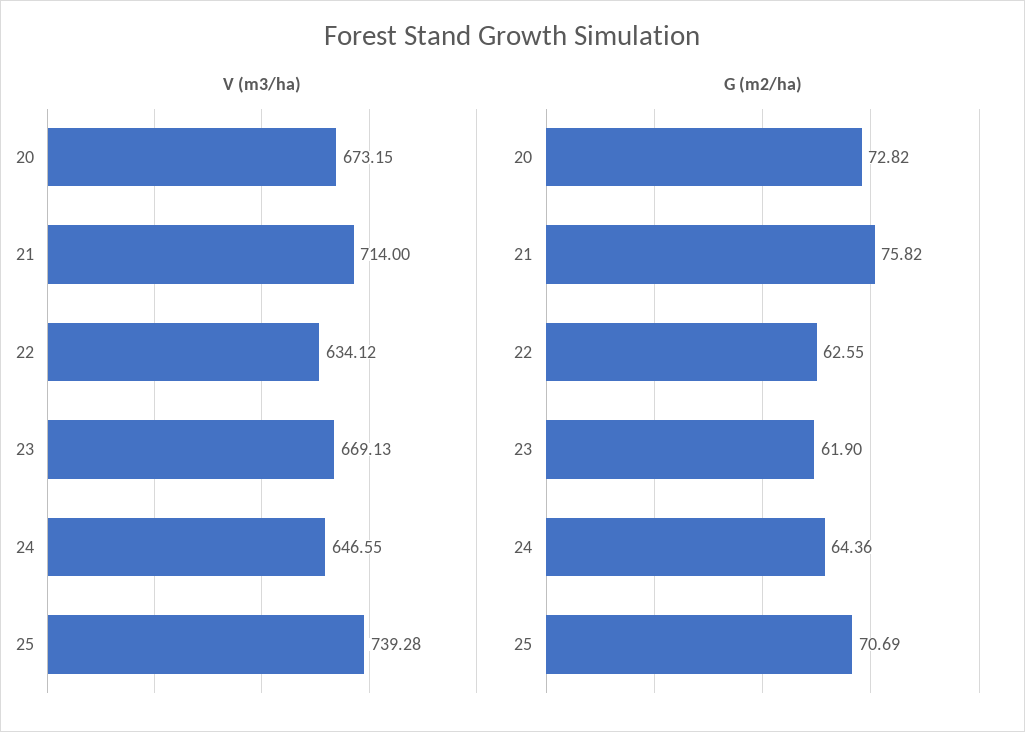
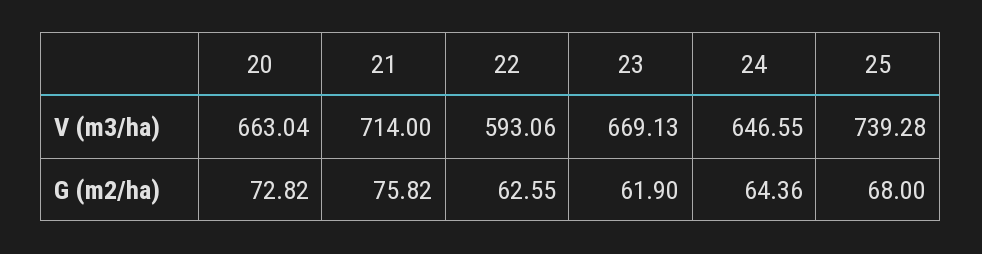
V (m3/ha), 20: 673.15 -> 663.04
V (m3/ha), 22: 634.12 -> 593.06
G (m2/ha), 25: 70.69 -> 68

